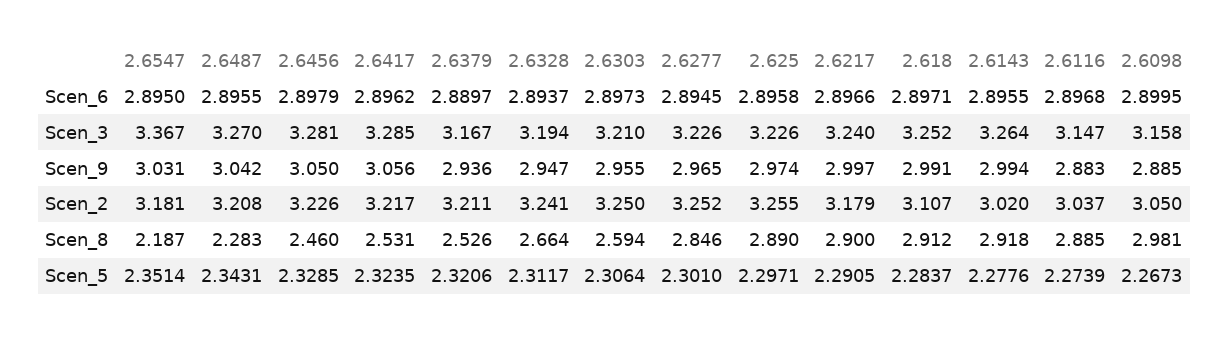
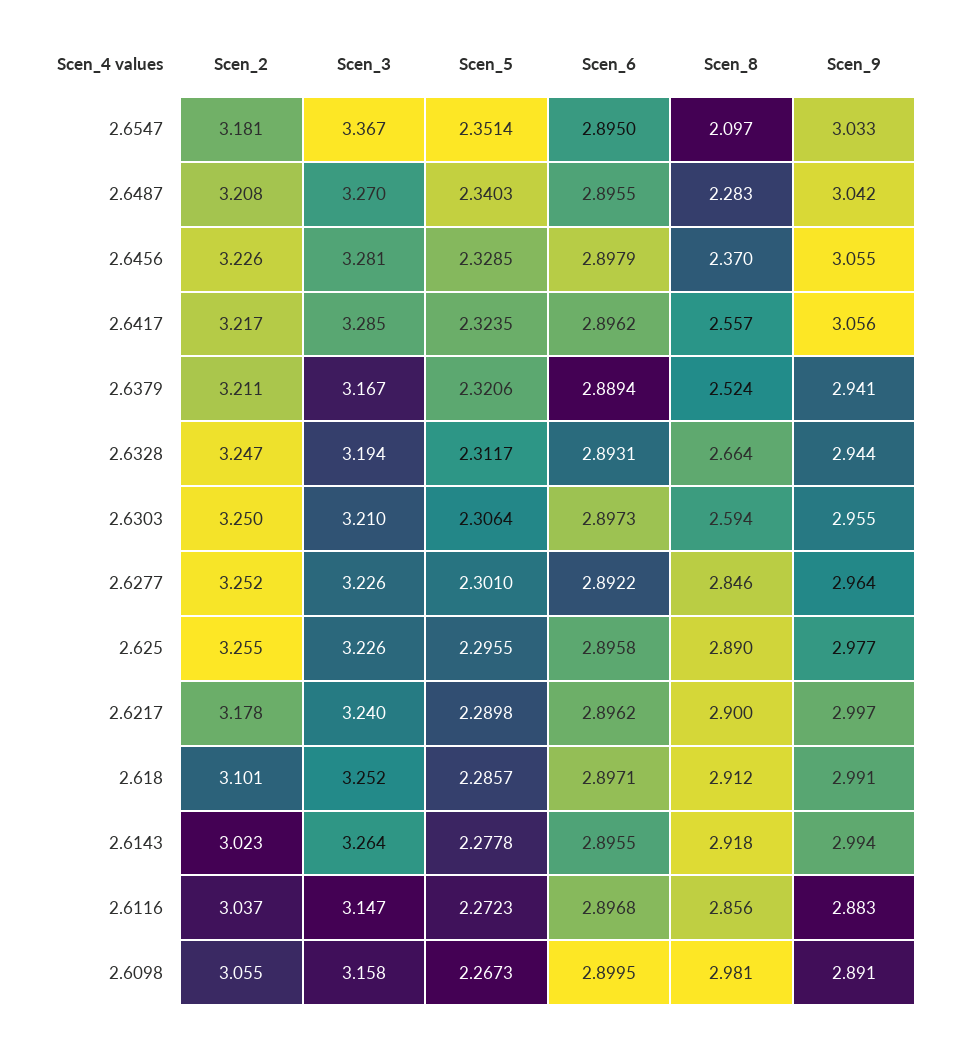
2.6379, Scen_6: 2.8897 -> 2.8894
2.6328, Scen_6: 2.8937 -> 2.8931
2.6277, Scen_6: 2.8945 -> 2.8922
2.6217, Scen_6: 2.8966 -> 2.8962
2.6547, Scen_9: 3.031 -> 3.033
2.6456, Scen_9: 3.05 -> 3.055
2.6379, Scen_9: 2.936 -> 2.941
2.6328, Scen_9: 2.947 -> 2.944
2.6277, Scen_9: 2.965 -> 2.964
2.625, Scen_9: 2.974 -> 2.977
2.6098, Scen_9: 2.885 -> 2.891
2.6328, Scen_2: 3.241 -> 3.247
2.6217, Scen_2: 3.179 -> 3.178
2.618, Scen_2: 3.107 -> 3.101
2.6143, Scen_2: 3.02 -> 3.023
2.6098, Scen_2: 3.05 -> 3.055
2.6547, Scen_8: 2.187 -> 2.097
2.6456, Scen_8: 2.46 -> 2.37
2.6417, Scen_8: 2.531 -> 2.557
2.6379, Scen_8: 2.526 -> 2.524
2.6116, Scen_8: 2.885 -> 2.856
2.6487, Scen_5: 2.3431 -> 2.3403
2.625, Scen_5: 2.2971 -> 2.2955
2.6217, Scen_5: 2.2905 -> 2.2898
2.618, Scen_5: 2.2837 -> 2.2857
2.6143, Scen_5: 2.2776 -> 2.2778
2.6116, Scen_5: 2.2739 -> 2.2723

